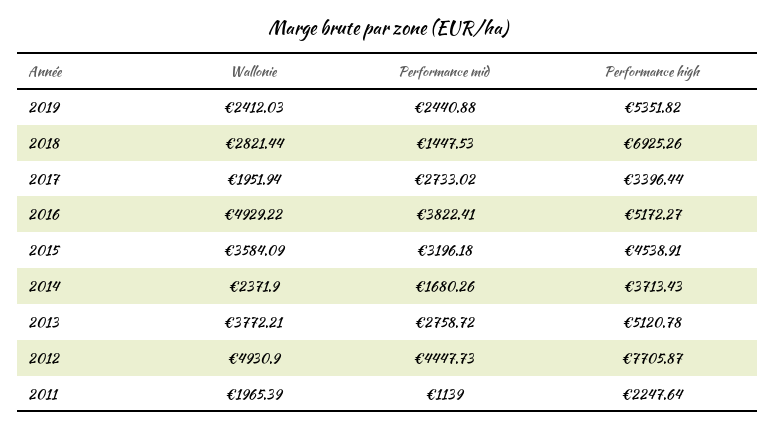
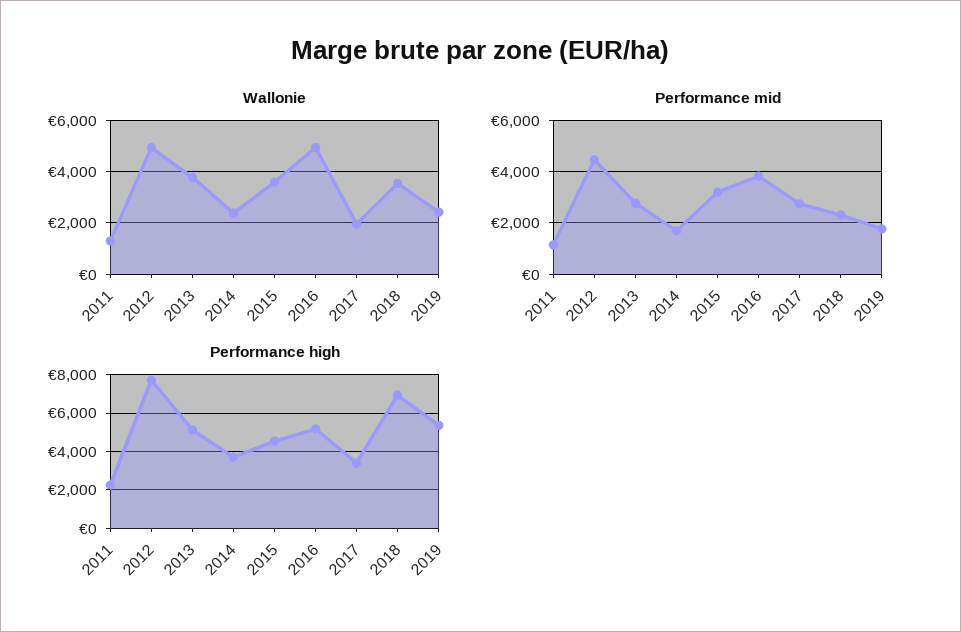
Performance mid, 2019: 2440.88 -> 1750
Wallonie, 2018: 2821.44 -> 3500
Performance mid, 2018: 1447.53 -> 2250
Wallonie, 2011: 1965.39 -> 1250

